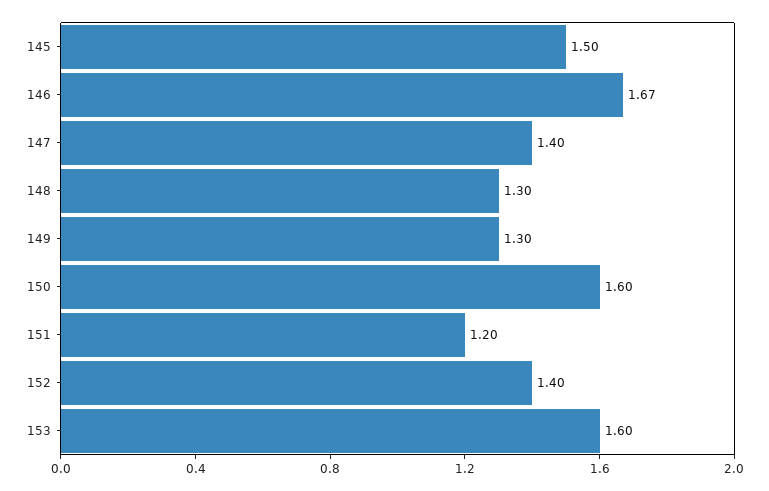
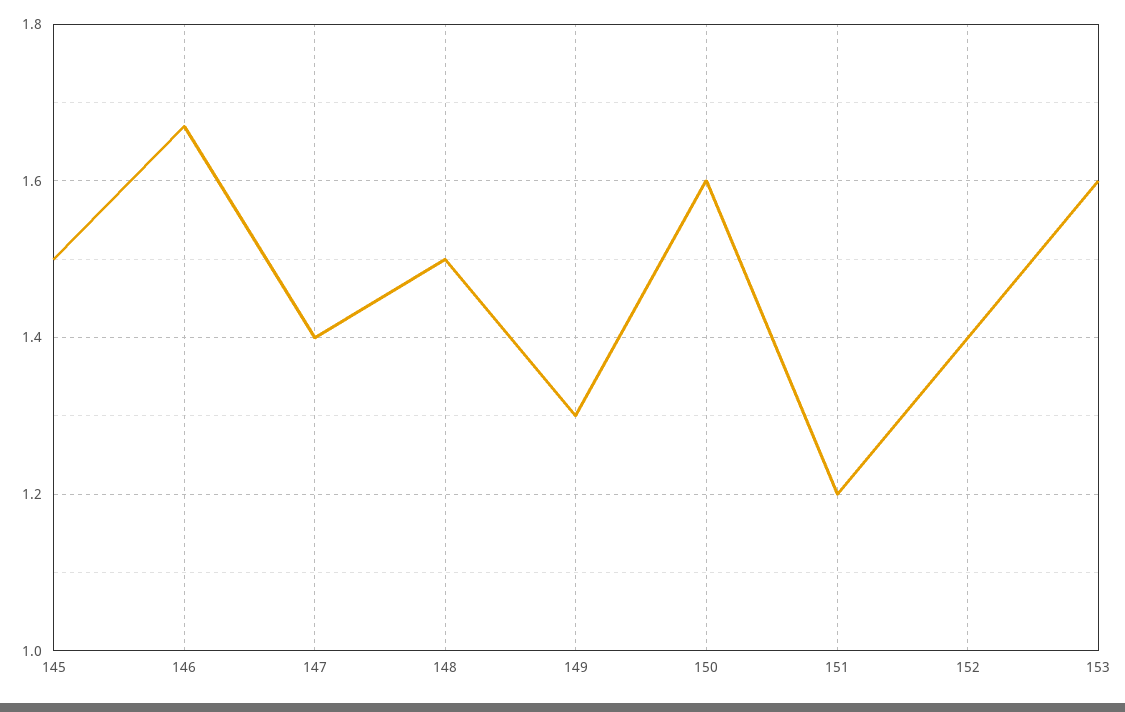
148: 1.3 -> 1.5

